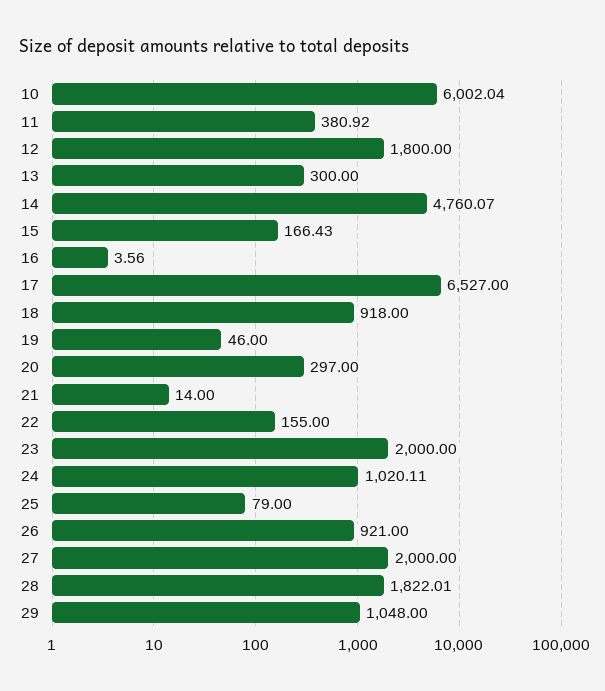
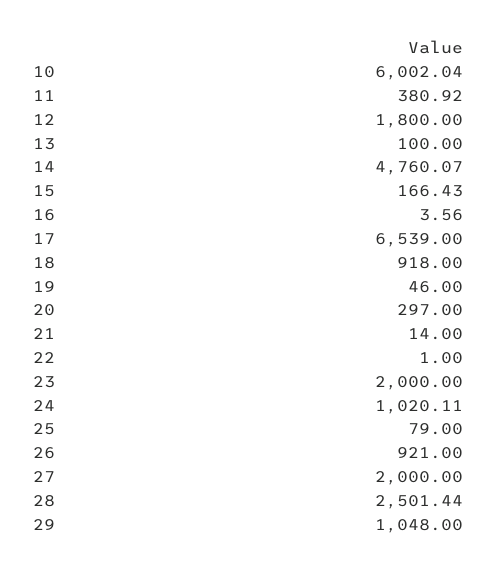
13: 300 -> 100
17: 6527 -> 6539
22: 155 -> 1
28: 1822.01 -> 2501.44

